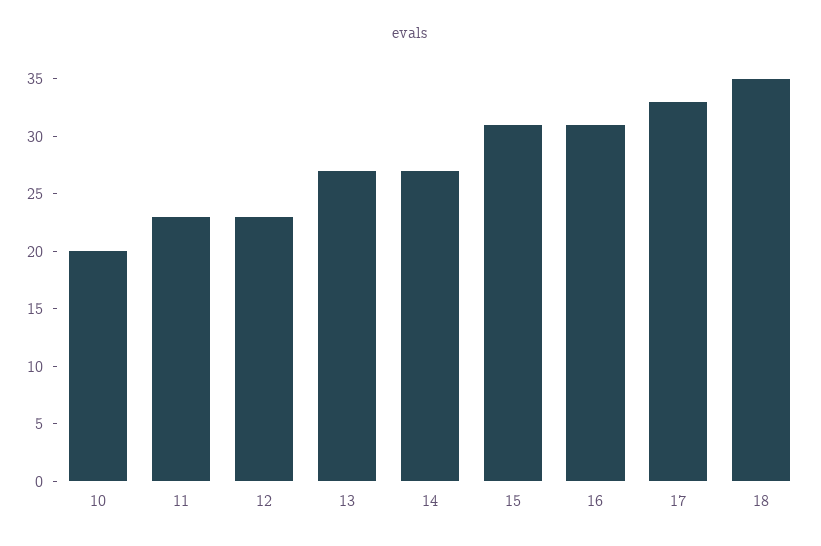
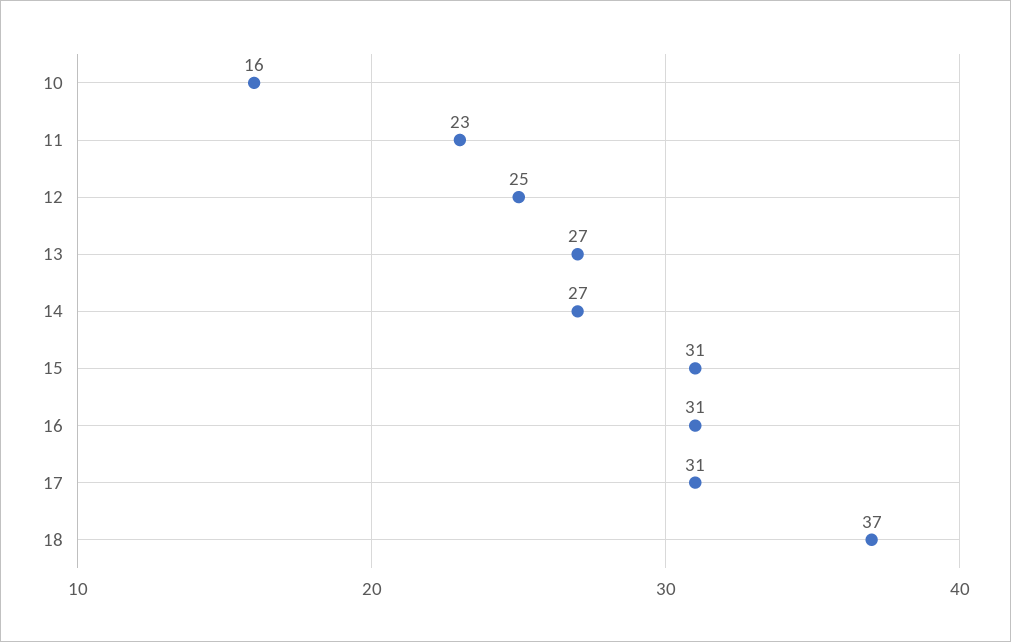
10: 20 -> 16
12: 23 -> 25
17: 33 -> 31
18: 35 -> 37

